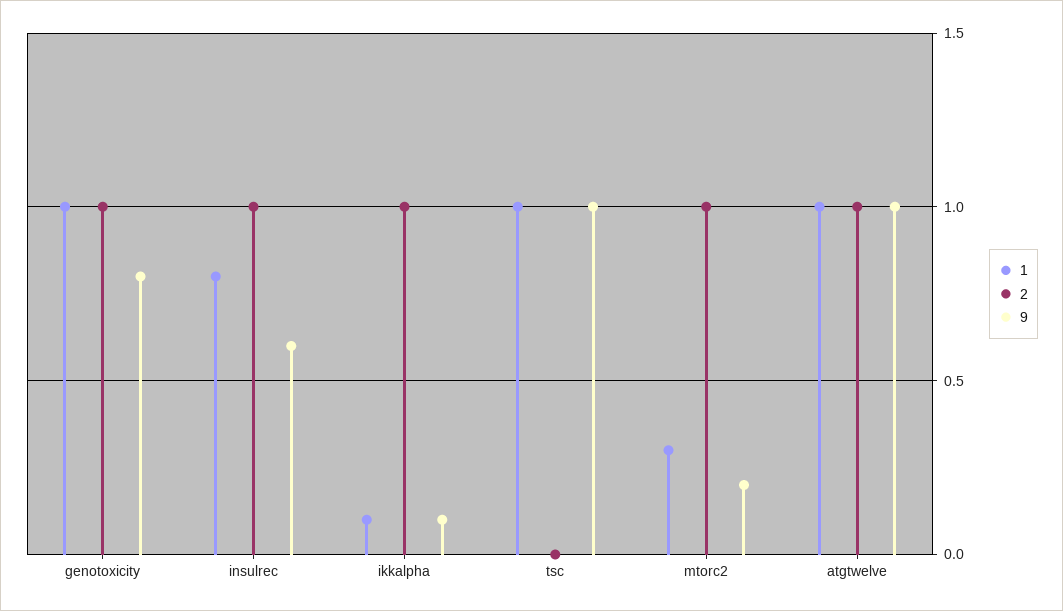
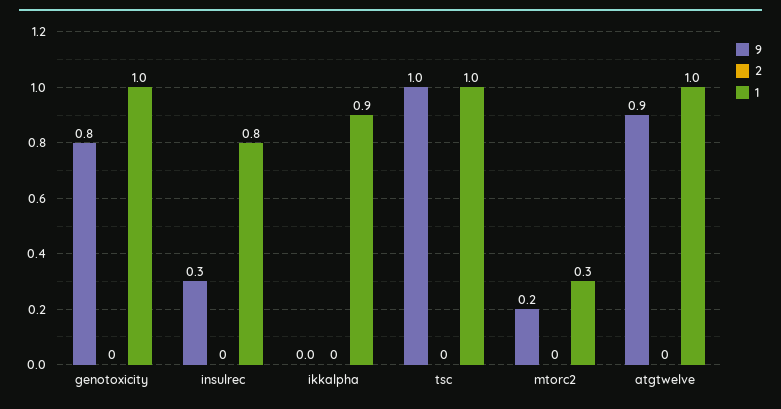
2, genotoxicity: 1 -> 0
2, insulrec: 1 -> 0
9, insulrec: 0.6 -> 0.3
1, ikkalpha: 0.1 -> 0.9
2, ikkalpha: 1 -> 0
9, ikkalpha: 0.1 -> 0
2, mtorc2: 1 -> 0
2, atgtwelve: 1 -> 0
9, atgtwelve: 1 -> 0.9

